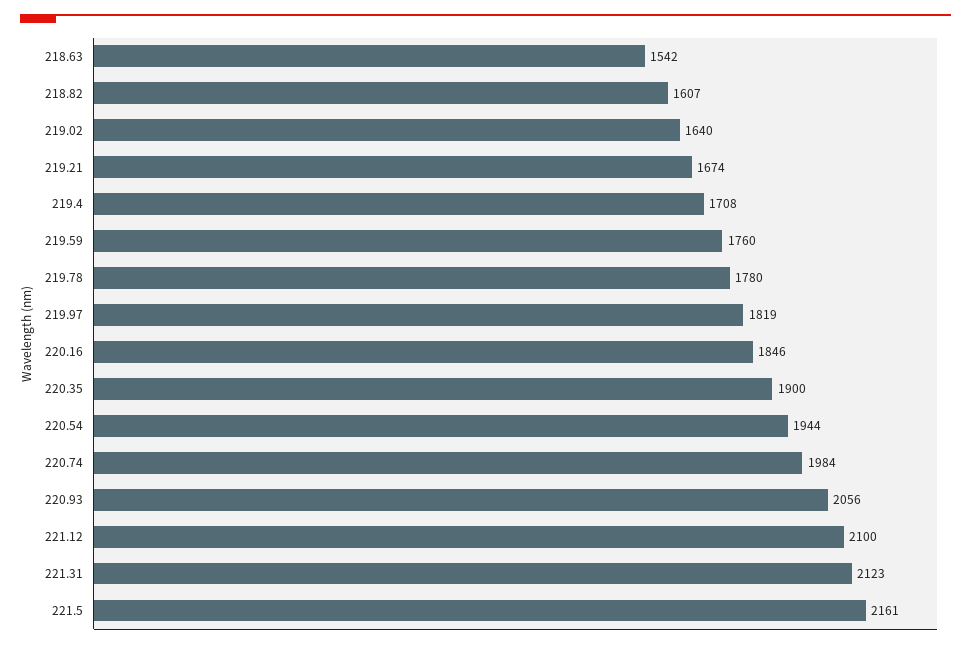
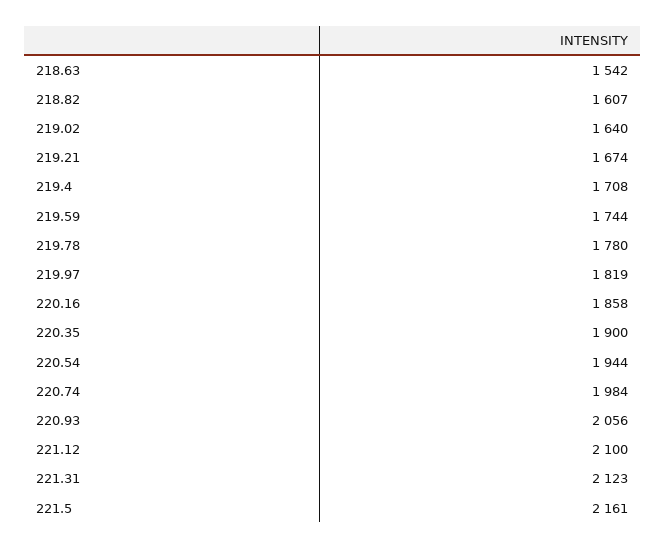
219.59: 1760 -> 1744
220.16: 1846 -> 1858

